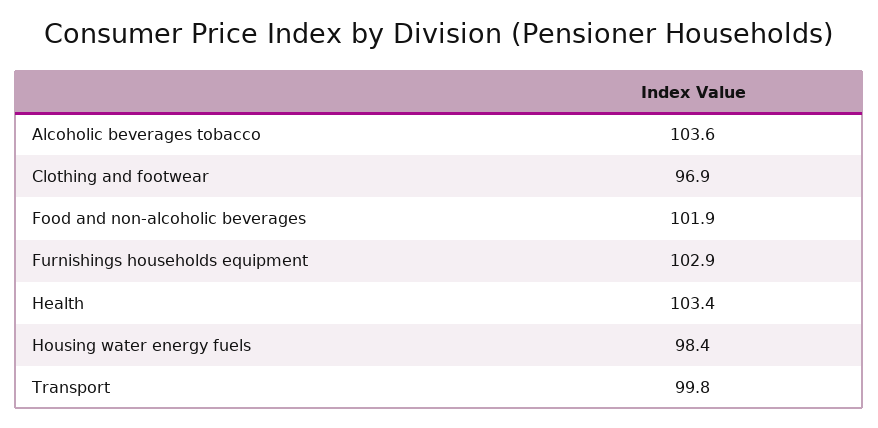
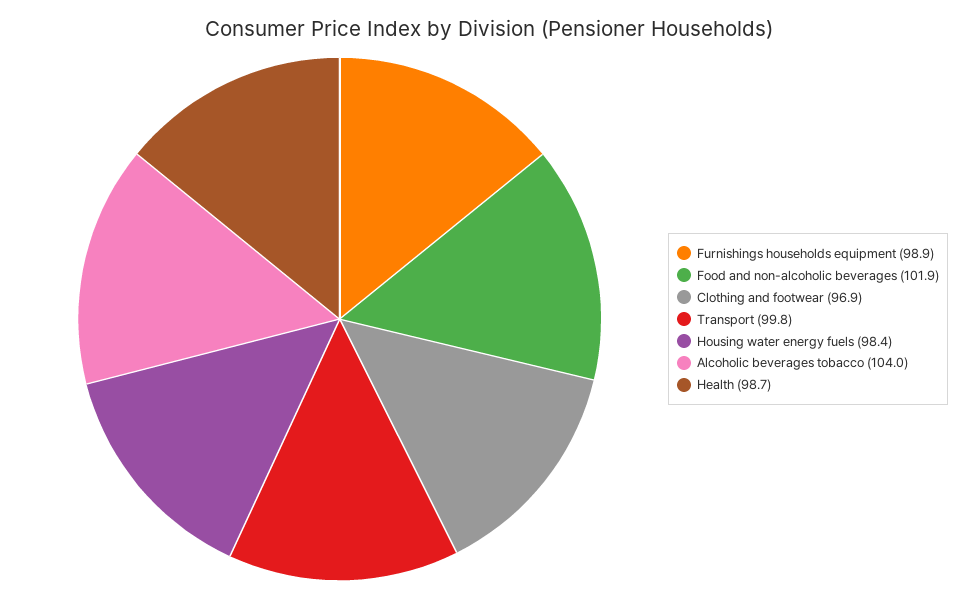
Alcoholic beverages tobacco: 103.6 -> 104
Furnishings households equipment: 102.9 -> 98.9
Health: 103.4 -> 98.7

